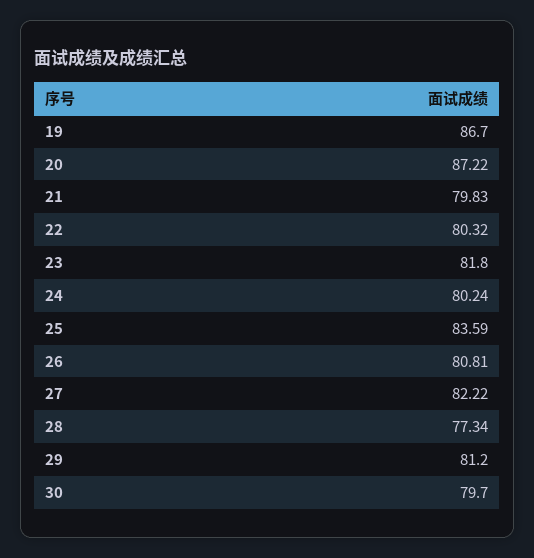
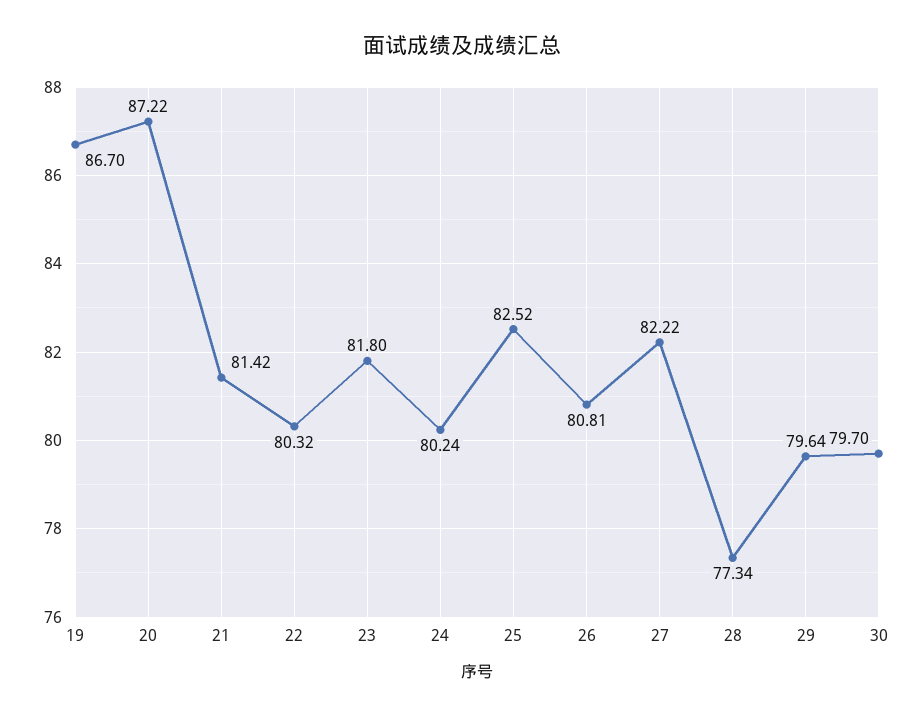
21: 79.83 -> 81.42
25: 83.59 -> 82.52
29: 81.2 -> 79.64

